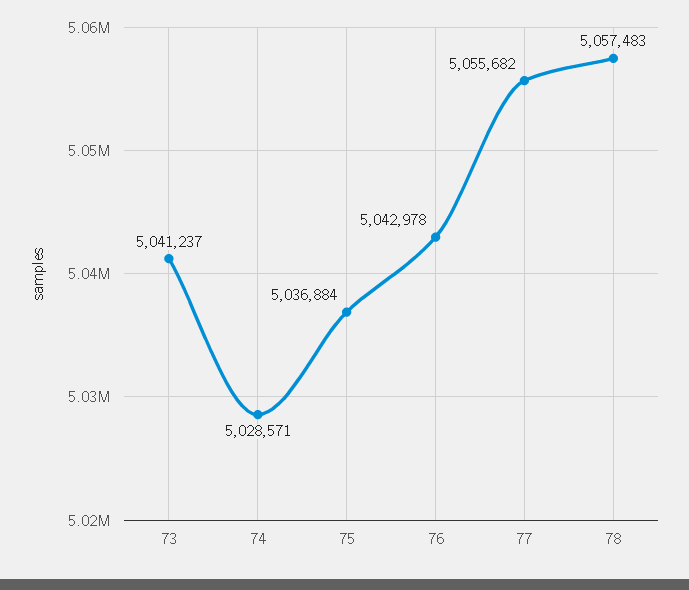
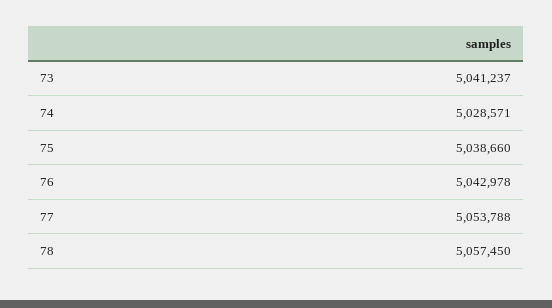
75: 5036884 -> 5038660
77: 5055682 -> 5053788
78: 5057483 -> 5057450

